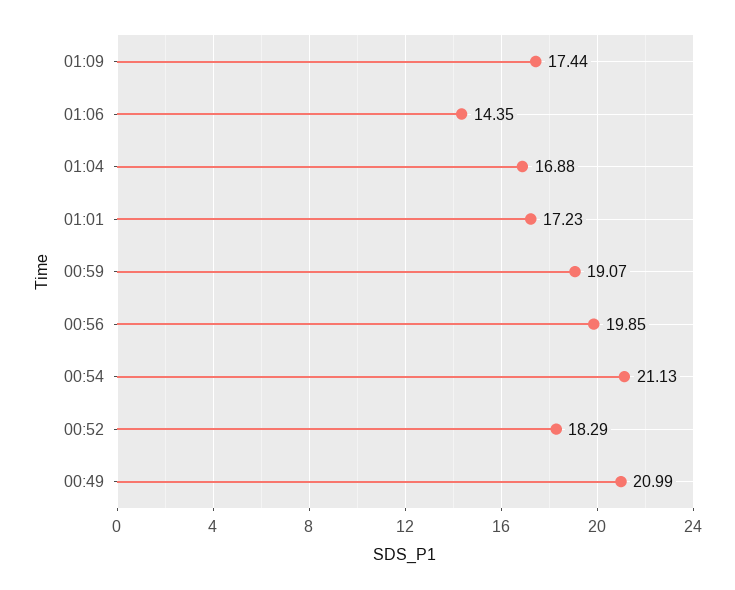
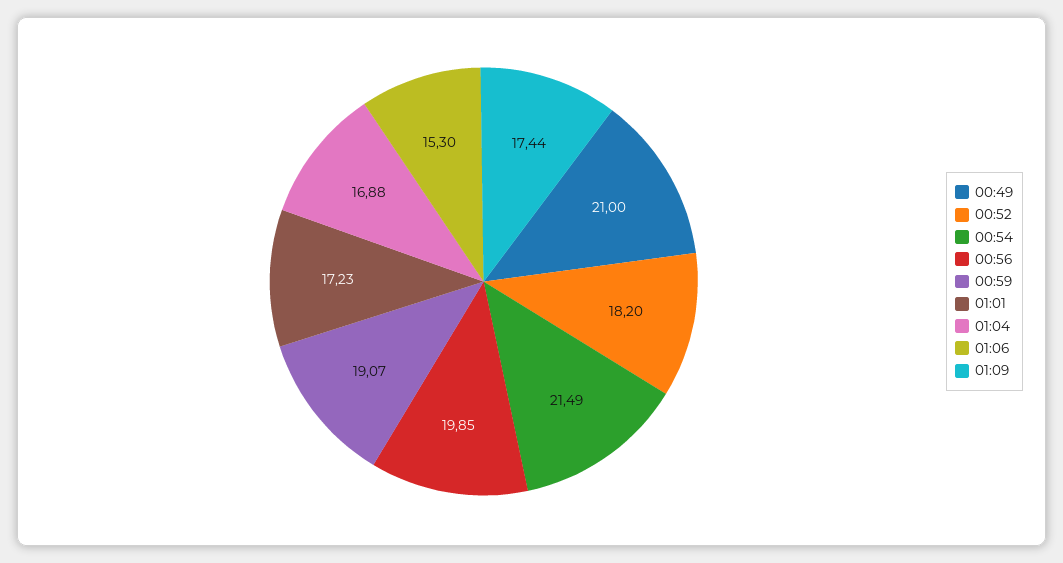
01:06: 14.35 -> 15.3
00:54: 21.13 -> 21.49
00:52: 18.29 -> 18.2
00:49: 20.99 -> 21

